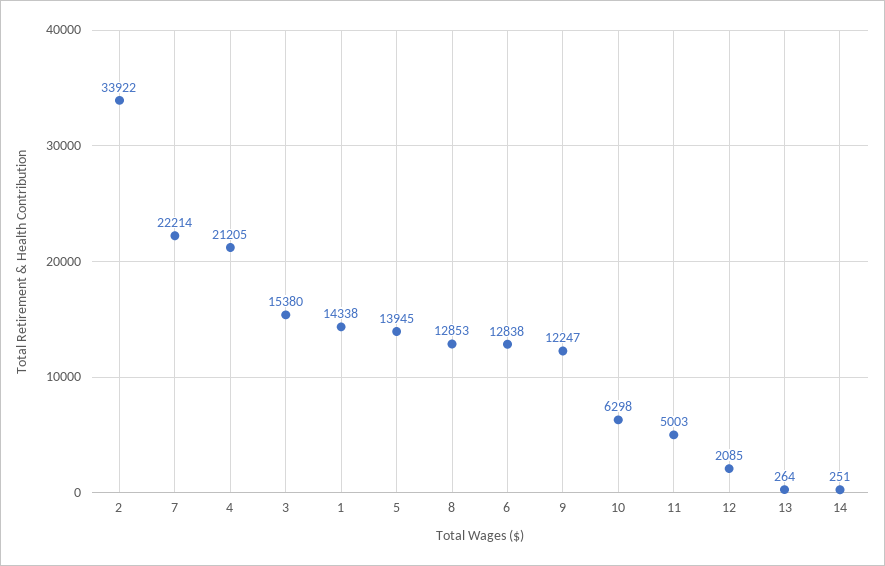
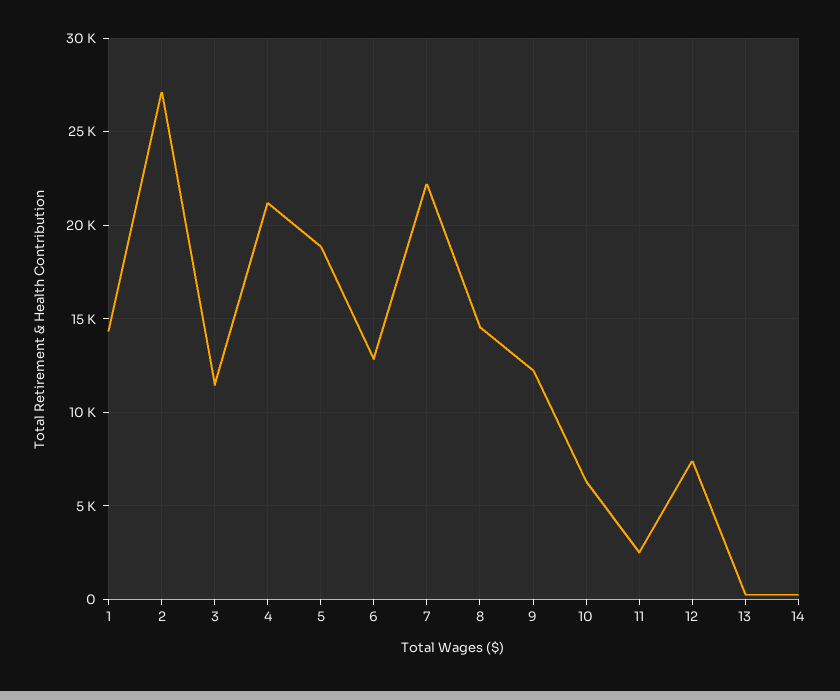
2: 33922 -> 27000
3: 15380 -> 11500
5: 13945 -> 19000
8: 12853 -> 14500
11: 5003 -> 2500
12: 2085 -> 7500

